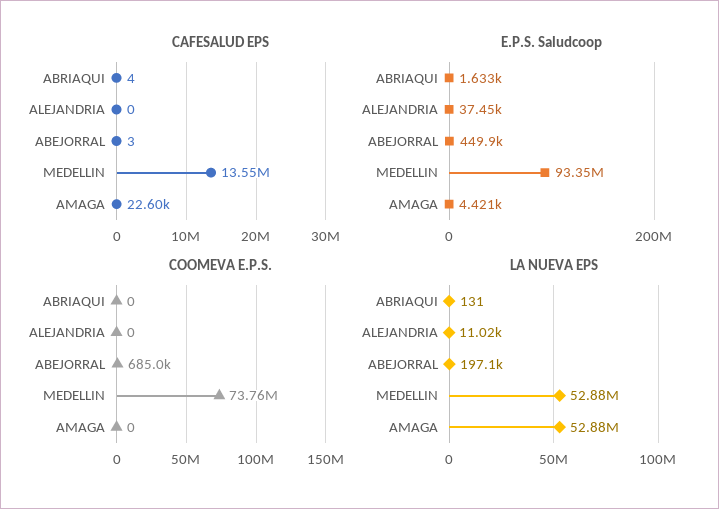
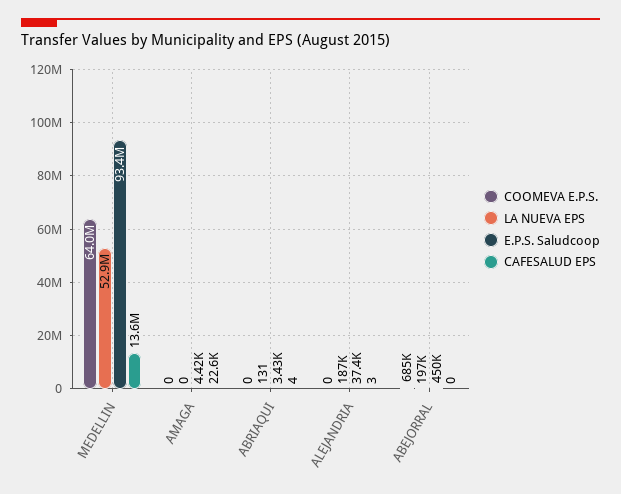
CAFESALUD EPS, ALEJANDRIA: 0 -> 3
CAFESALUD EPS, ABEJORRAL: 3 -> 0
E.P.S. Saludcoop, ABRIAQUI: 1633 -> 3430
COOMEVA E.P.S., MEDELLIN: 73760000 -> 64000000
LA NUEVA EPS, ALEJANDRIA: 11020 -> 187000
LA NUEVA EPS, AMAGA: 52880000 -> 0

